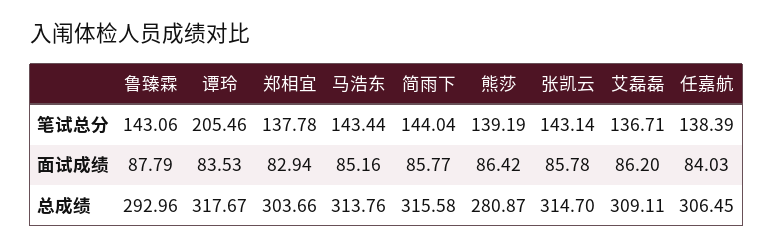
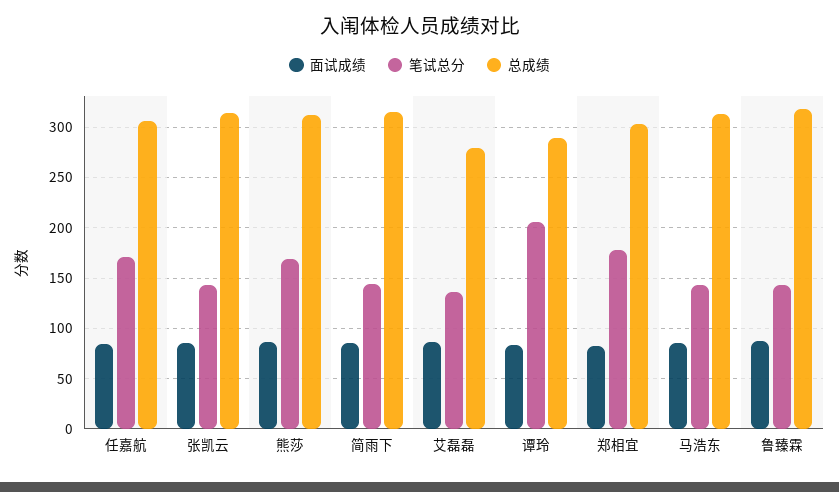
笔试总分, 郑相宜: 137.78 -> 180
笔试总分, 熊莎: 139.19 -> 170
笔试总分, 任嘉航: 138.39 -> 170
总成绩, 鲁臻霖: 292.96 -> 320
总成绩, 谭玲: 317.67 -> 290
总成绩, 熊莎: 280.87 -> 310
总成绩, 艾磊磊: 309.11 -> 280

